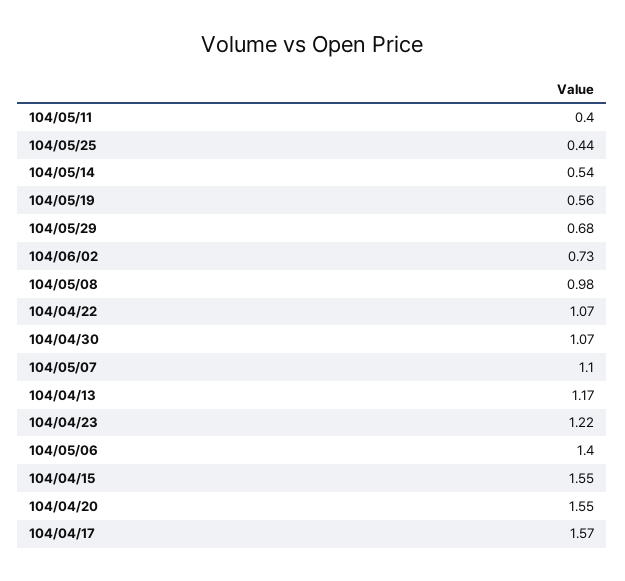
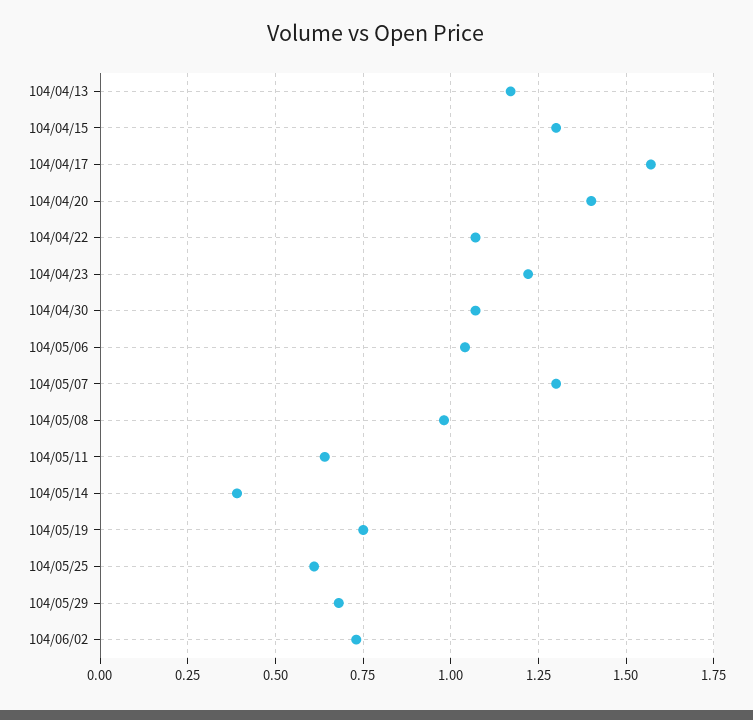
104/05/11: 0.4 -> 0.65
104/05/25: 0.44 -> 0.6
104/05/14: 0.54 -> 0.4
104/05/19: 0.56 -> 0.75
104/05/07: 1.1 -> 1.3
104/05/06: 1.4 -> 1.05
104/04/15: 1.55 -> 1.3
104/04/20: 1.55 -> 1.4

